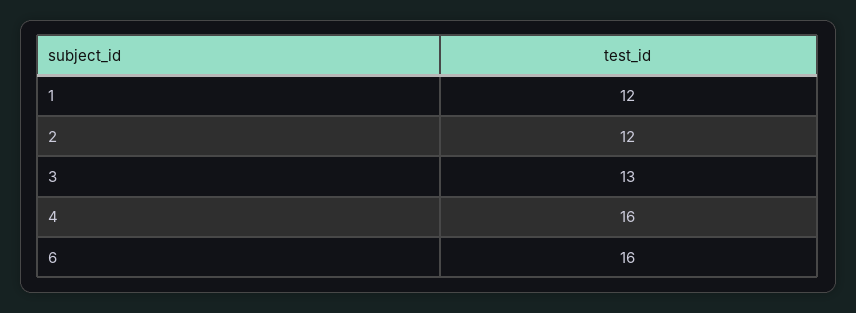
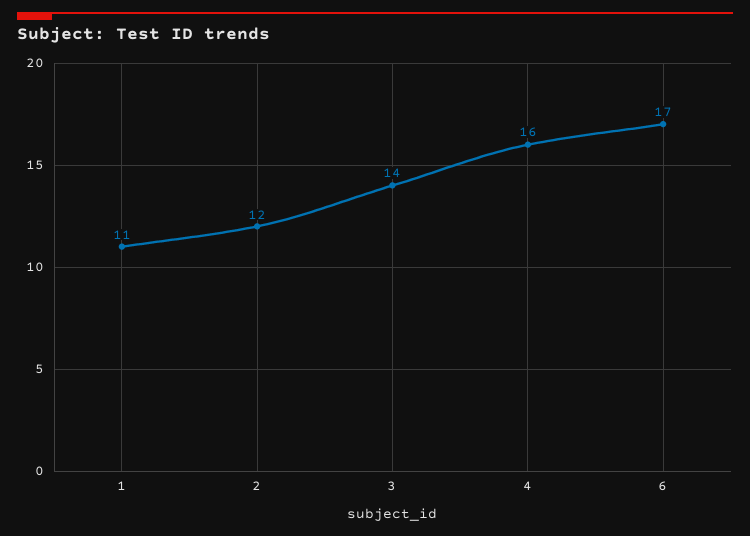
1: 12 -> 11
3: 13 -> 14
6: 16 -> 17

